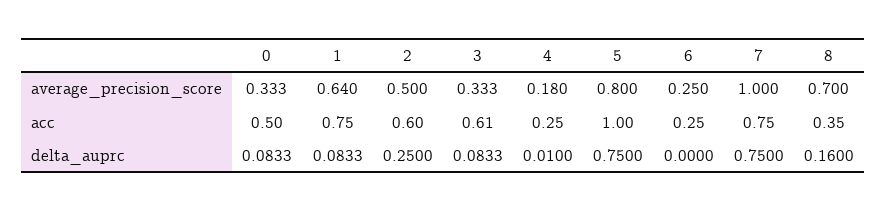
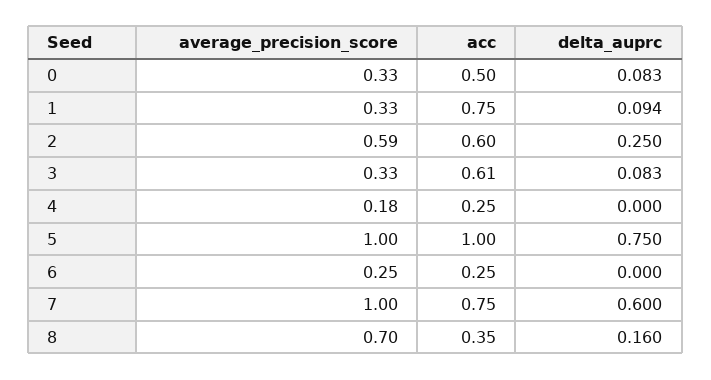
1, average_precision_score: 0.64 -> 0.33
2, average_precision_score: 0.5 -> 0.59
5, average_precision_score: 0.8 -> 1
1, delta_auprc: 0.0833 -> 0.094
4, delta_auprc: 0.01 -> 0
7, delta_auprc: 0.75 -> 0.6

